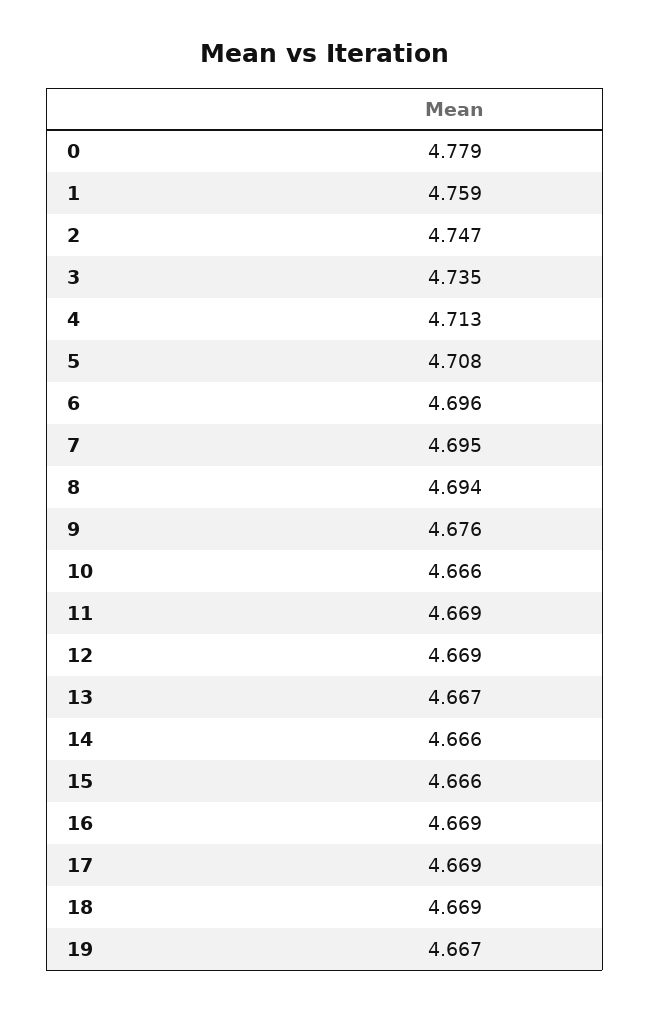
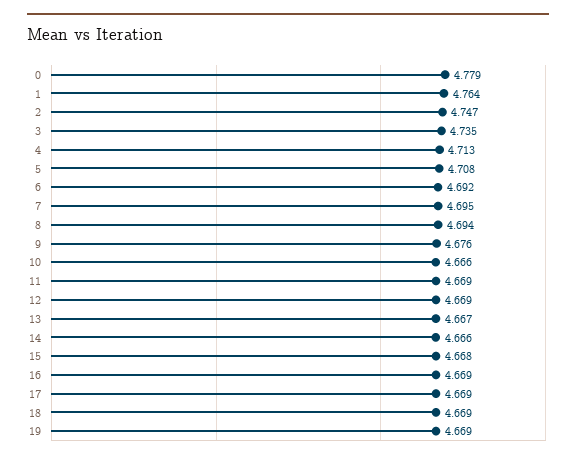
1: 4.759 -> 4.764
6: 4.696 -> 4.692
15: 4.666 -> 4.668
19: 4.667 -> 4.669

